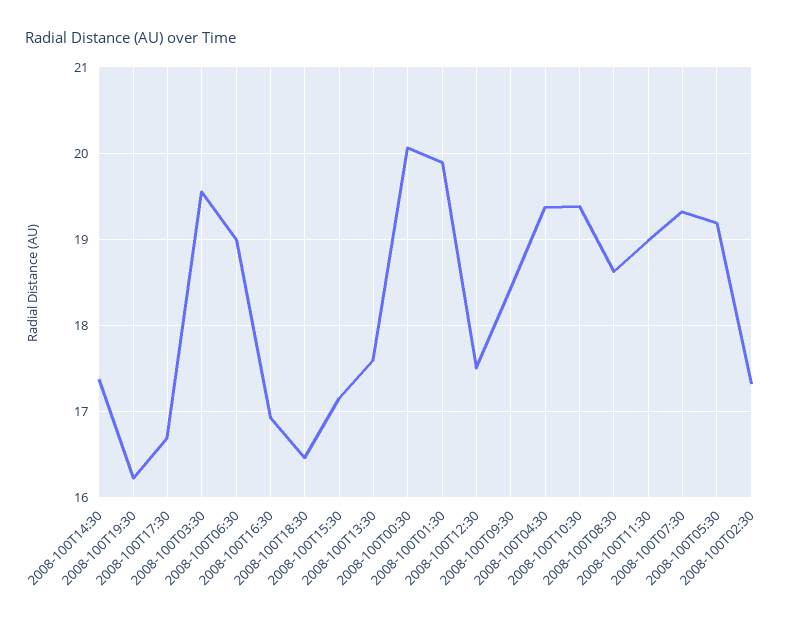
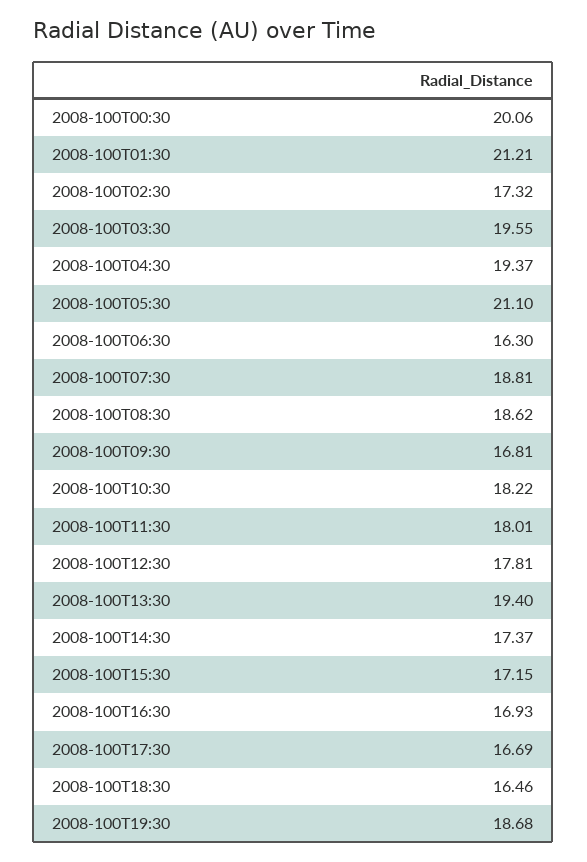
2008-100T19:30: 16.2 -> 18.68
2008-100T06:30: 19 -> 16.3
2008-100T13:30: 17.6 -> 19.4
2008-100T01:30: 19.9 -> 21.21
2008-100T12:30: 17.5 -> 17.81
2008-100T09:30: 18.4 -> 16.81
2008-100T10:30: 19.4 -> 18.22
2008-100T11:30: 19 -> 18.01
2008-100T07:30: 19.3 -> 18.81
2008-100T05:30: 19.2 -> 21.1

